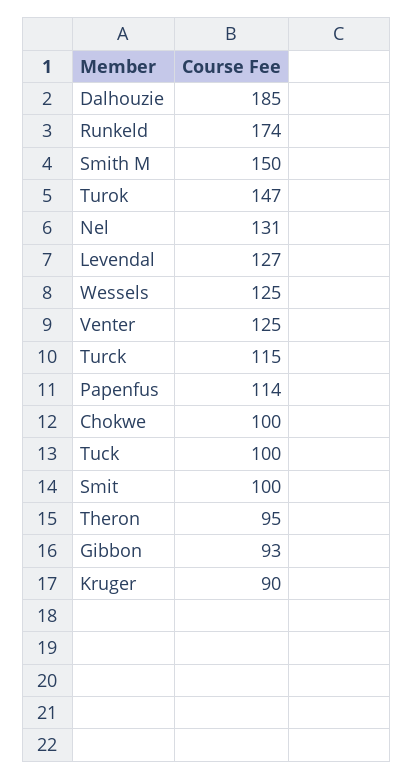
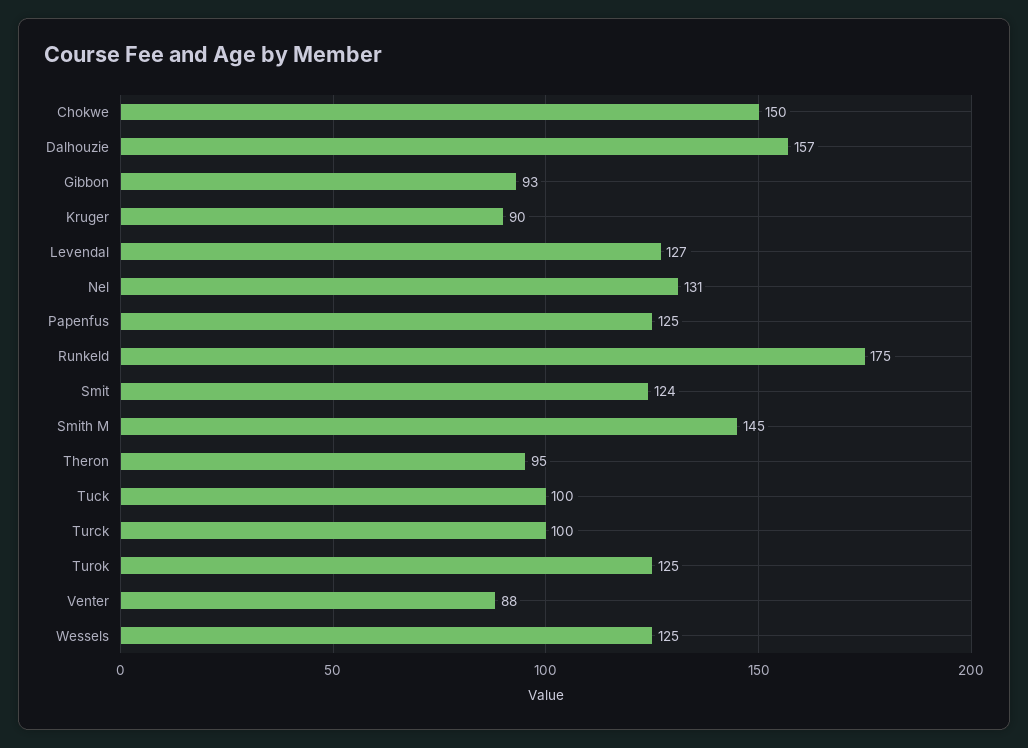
Dalhouzie: 185 -> 157
Runkeld: 174 -> 175
Smith M: 150 -> 145
Turok: 147 -> 125
Venter: 125 -> 88
Turck: 115 -> 100
Papenfus: 114 -> 125
Chokwe: 100 -> 150
Smit: 100 -> 124

